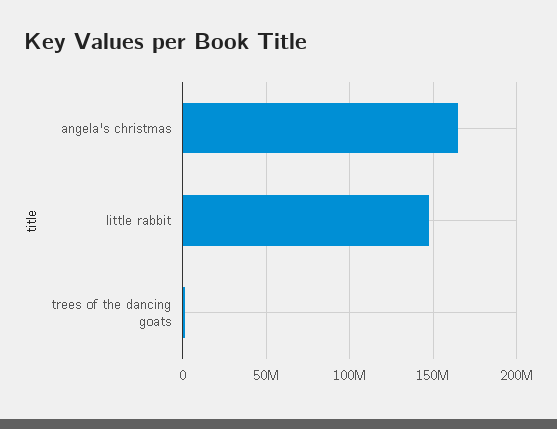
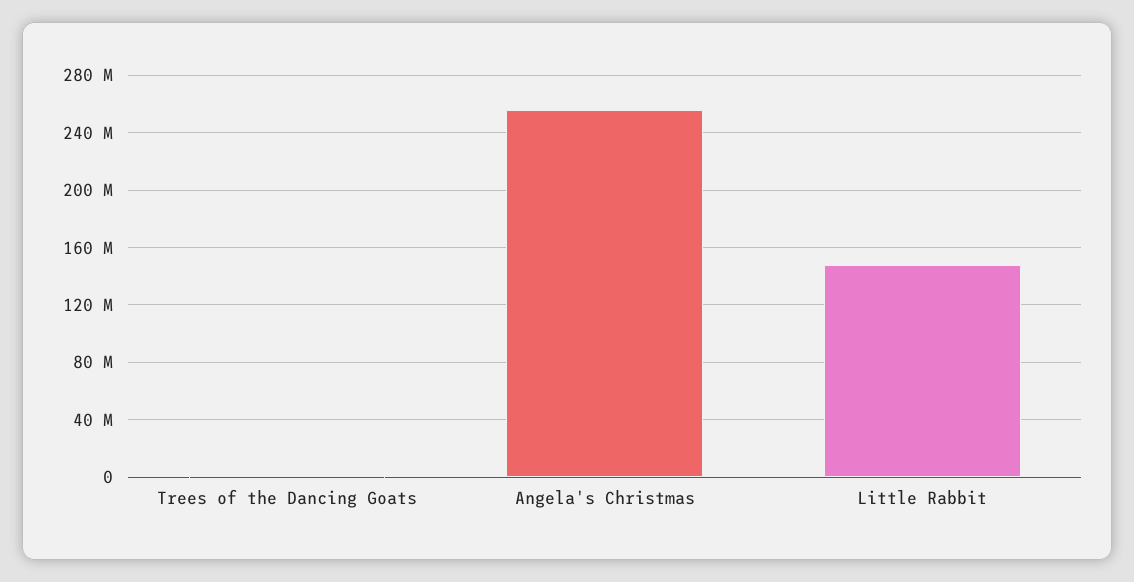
angela's christmas: 165000000 -> 255000000

